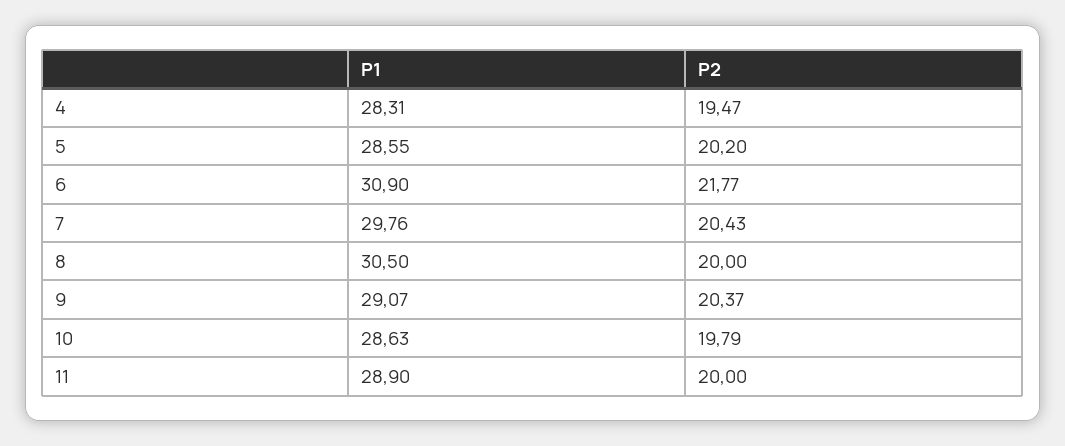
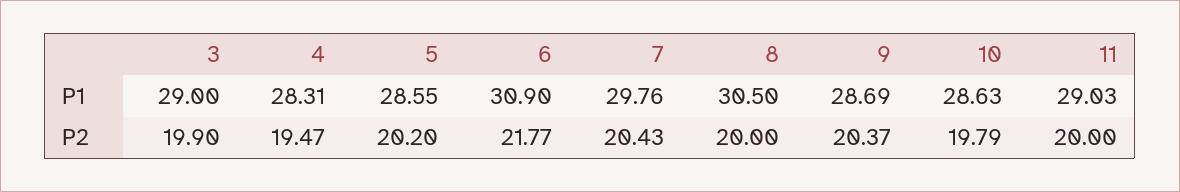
P1, 9: 29.07 -> 28.69
P1, 11: 28.9 -> 29.03
P1, 3: none -> 29
P2, 3: none -> 19.9

